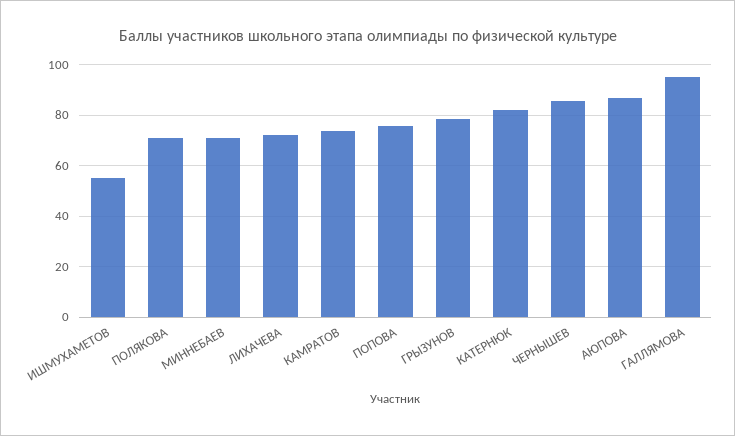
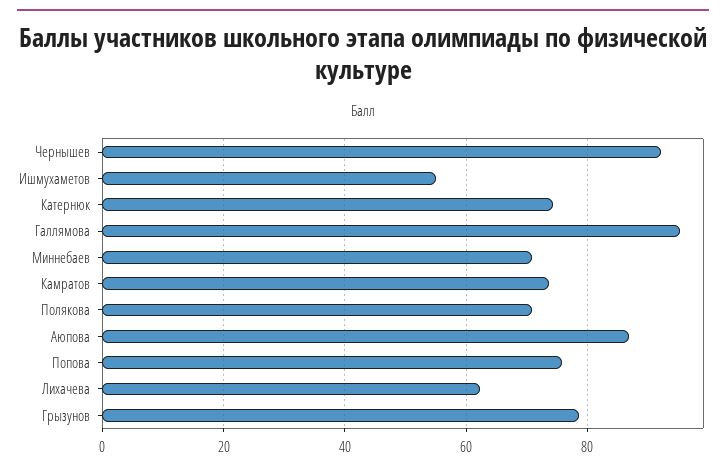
ЛИХАЧЕВА: 72.5 -> 62
КАТЕРНЮК: 82.5 -> 74
ЧЕРНЫШЕВ: 85 -> 92

